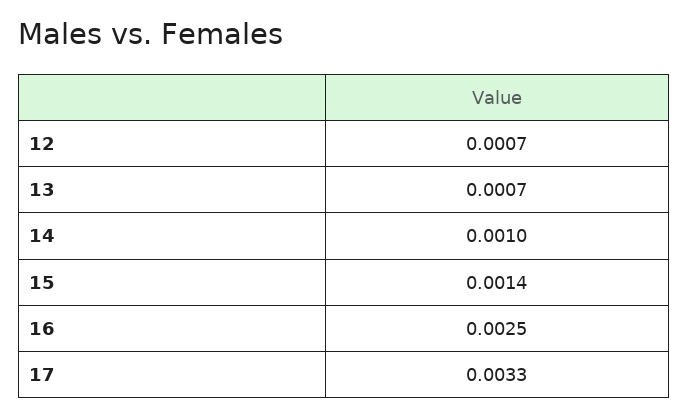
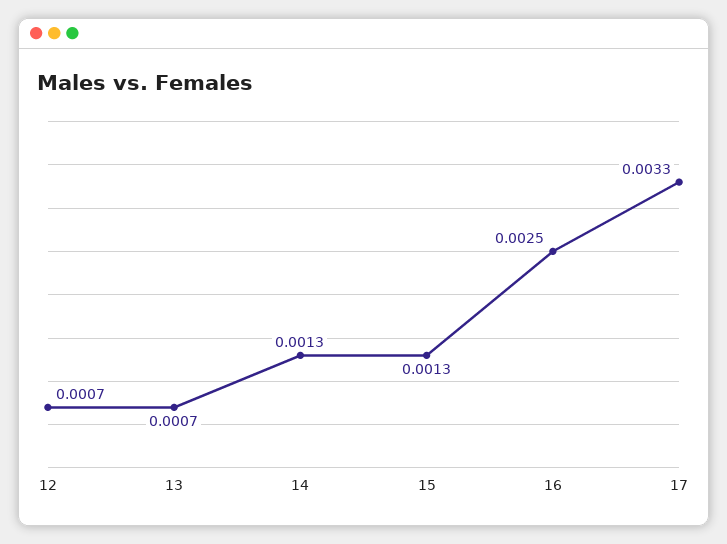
14: 0.001 -> 0.0013
15: 0.0014 -> 0.0013

